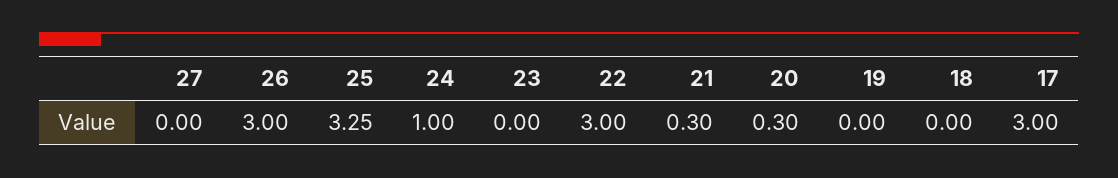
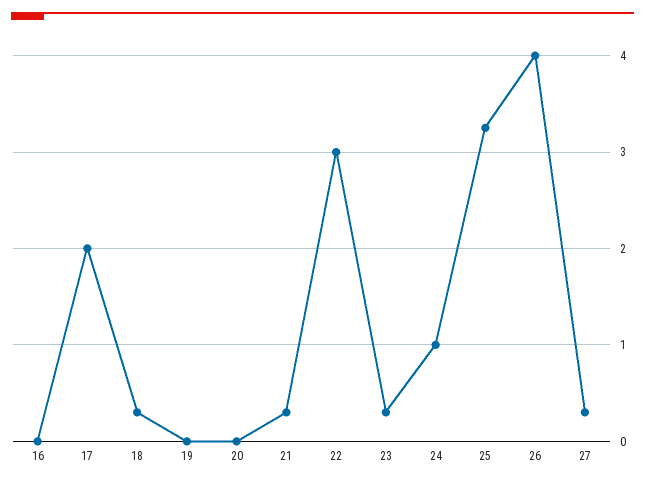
27: 0 -> 0.3
26: 3 -> 4
23: 0 -> 0.3
20: 0.3 -> 0
18: 0 -> 0.3
17: 3 -> 2
16: none -> 0

